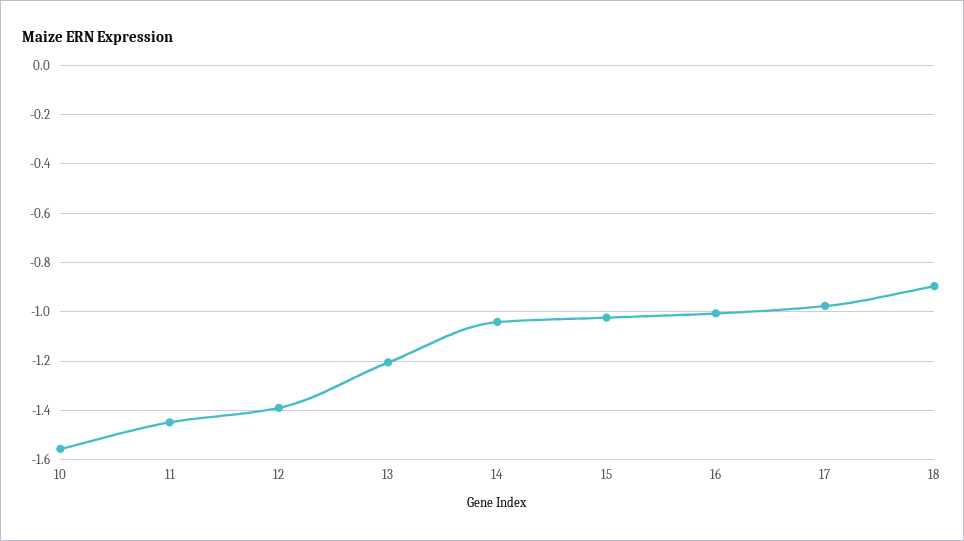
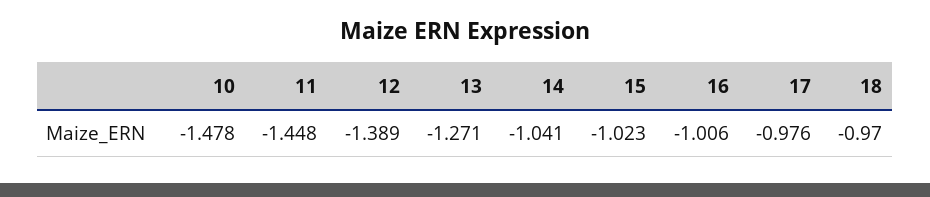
10: -1.55 -> -1.478
13: -1.2 -> -1.271
18: -0.9 -> -0.97

